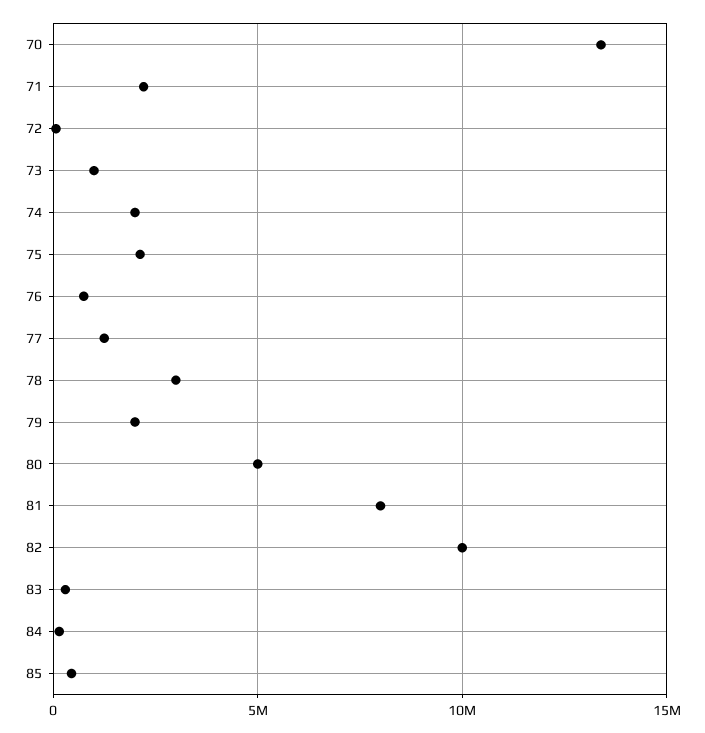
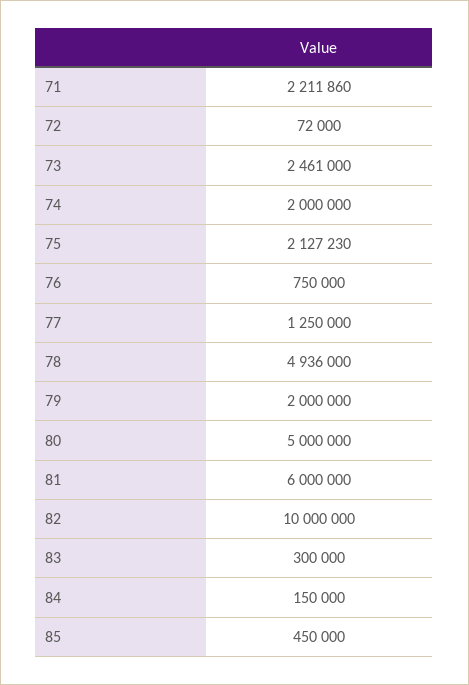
70: 13500000 -> none
73: 1000000 -> 2461000
78: 3000000 -> 4936000
81: 8000000 -> 6000000

